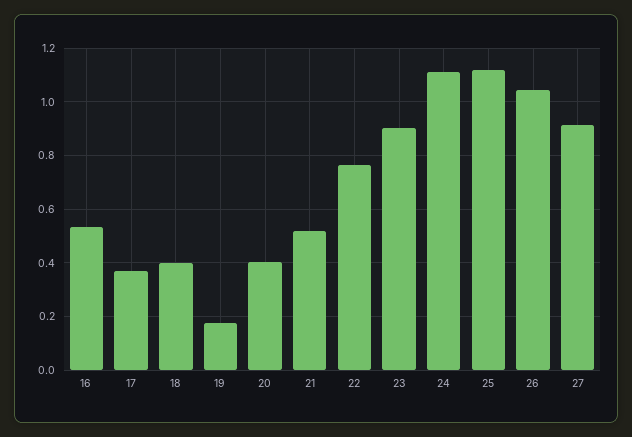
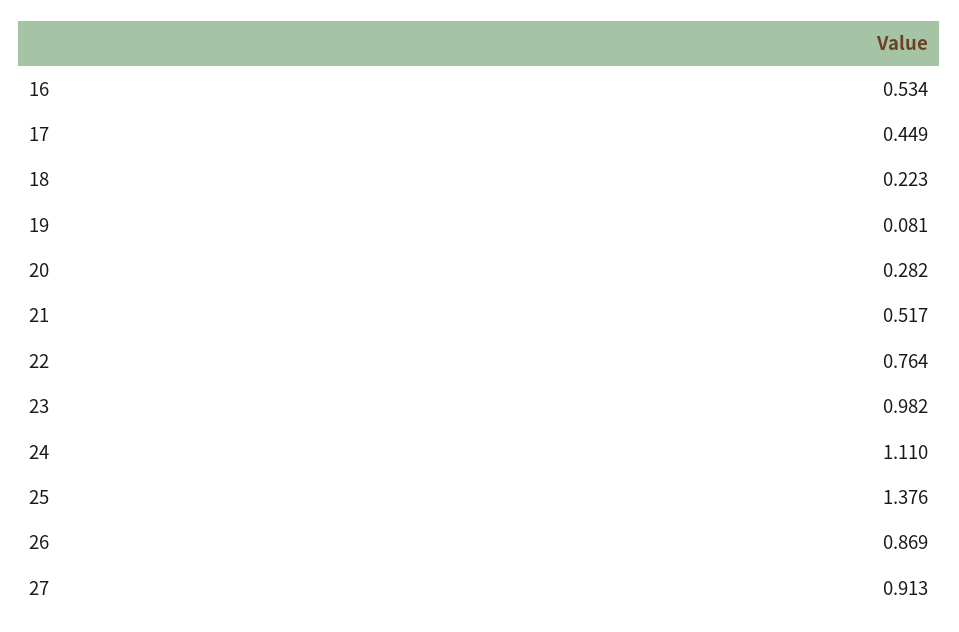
17: 0.375 -> 0.449
18: 0.4 -> 0.223
19: 0.175 -> 0.081
20: 0.4 -> 0.282
23: 0.9 -> 0.982
25: 1.125 -> 1.376
26: 1.05 -> 0.869

